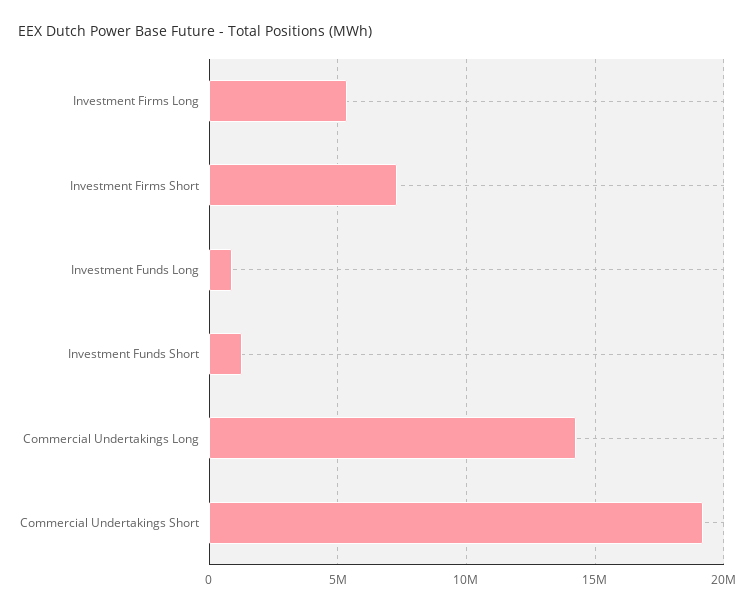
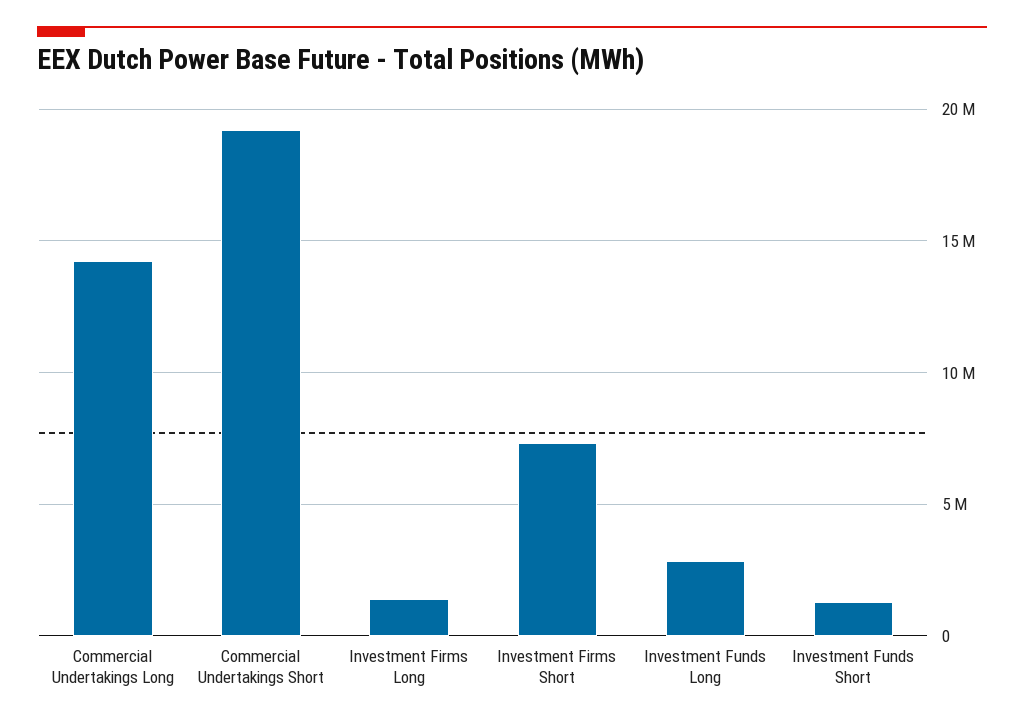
Investment Firms Long: 5500000 -> 1500000
Investment Funds Long: 1000000 -> 3000000

